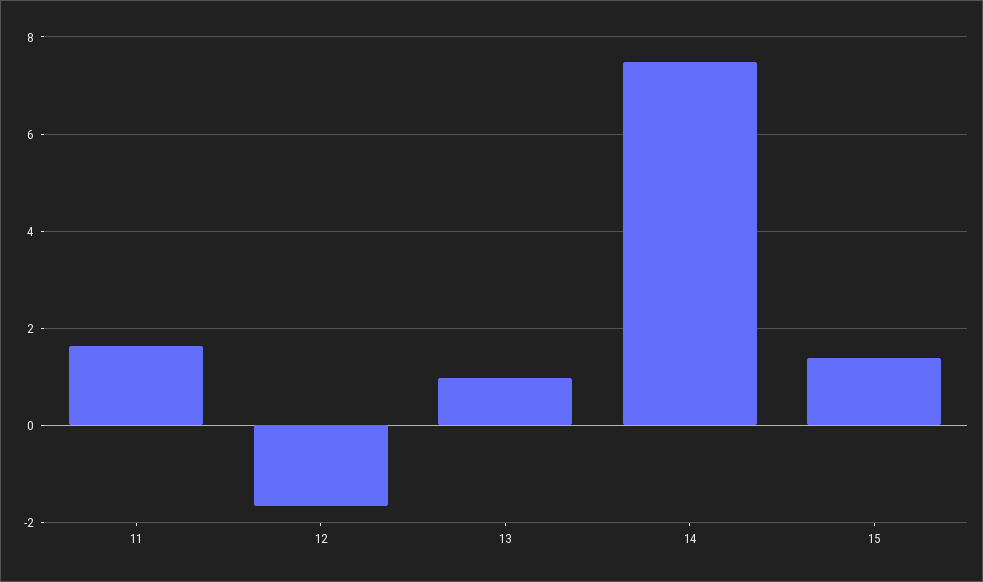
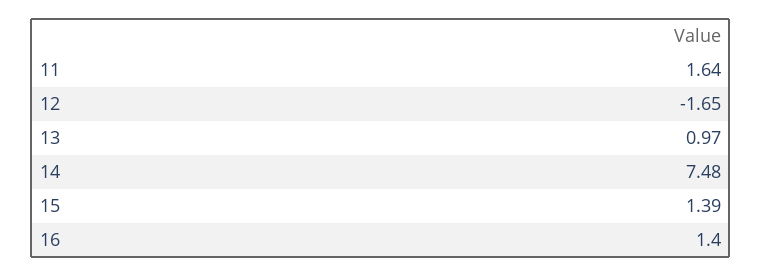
16: none -> 1.4

